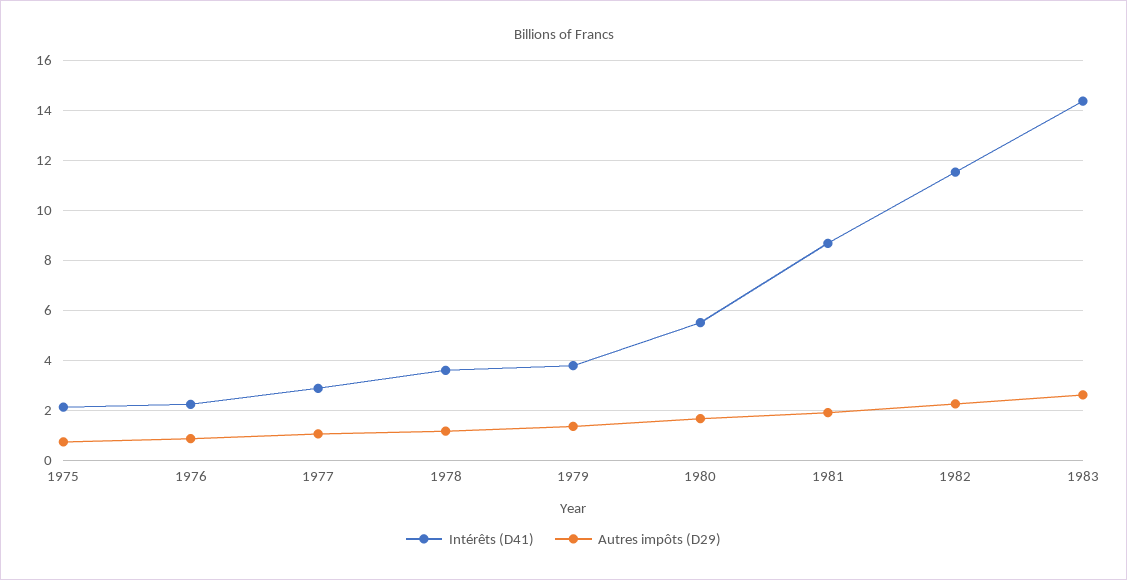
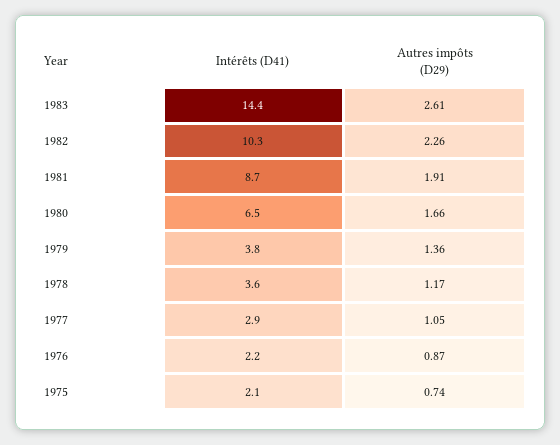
Intérêts (D41), 1980: 5.5 -> 6.5
Intérêts (D41), 1982: 11.5 -> 10.3

